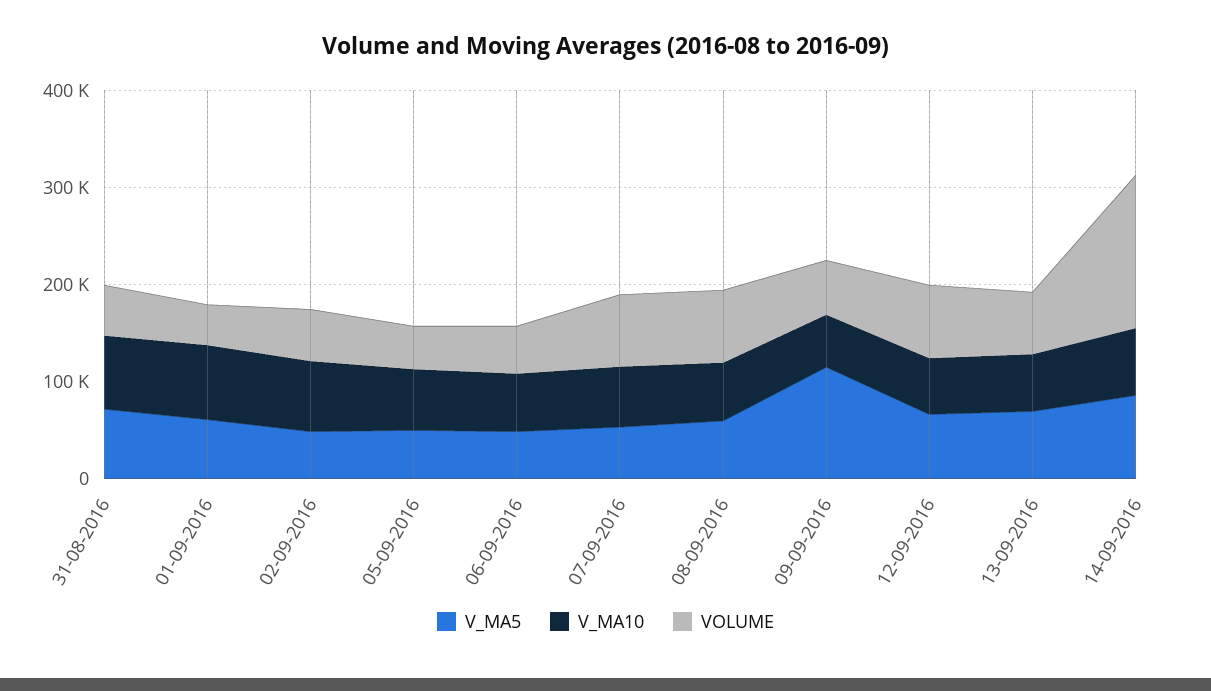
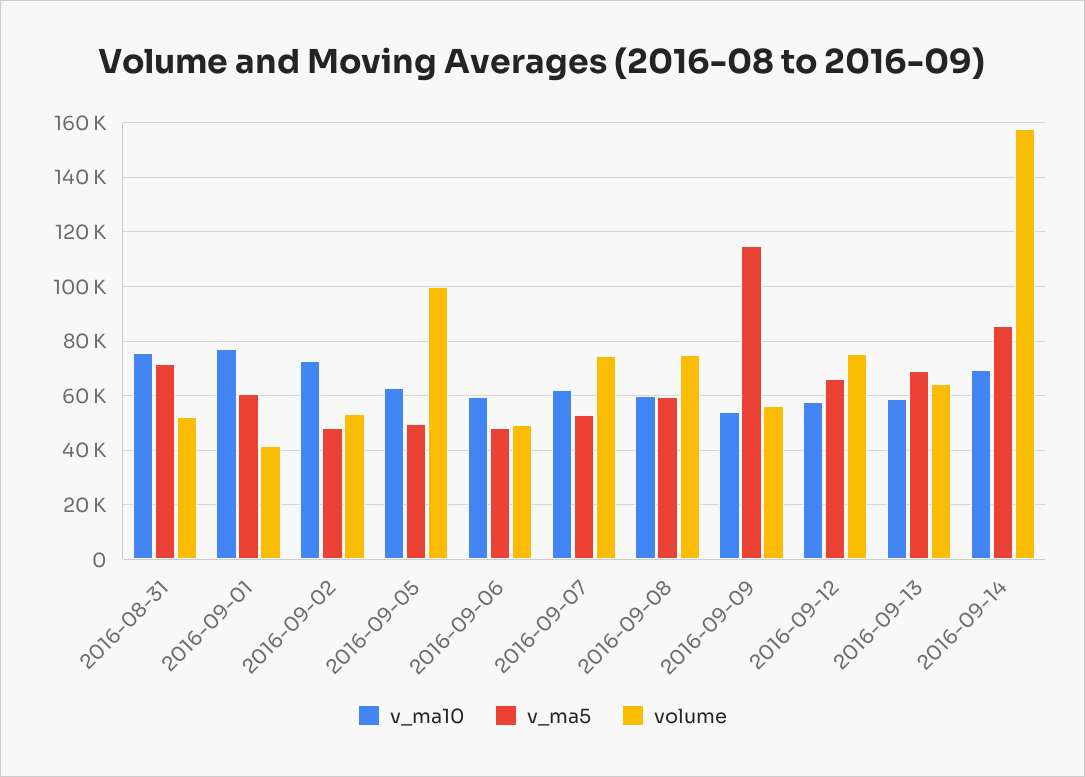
VOLUME, 05-09-2016: 40000 -> 100000

